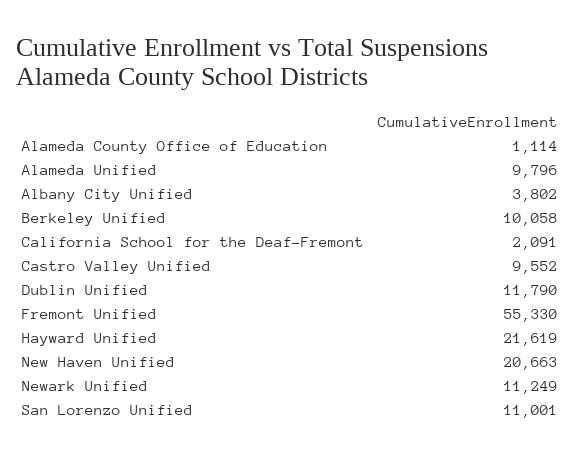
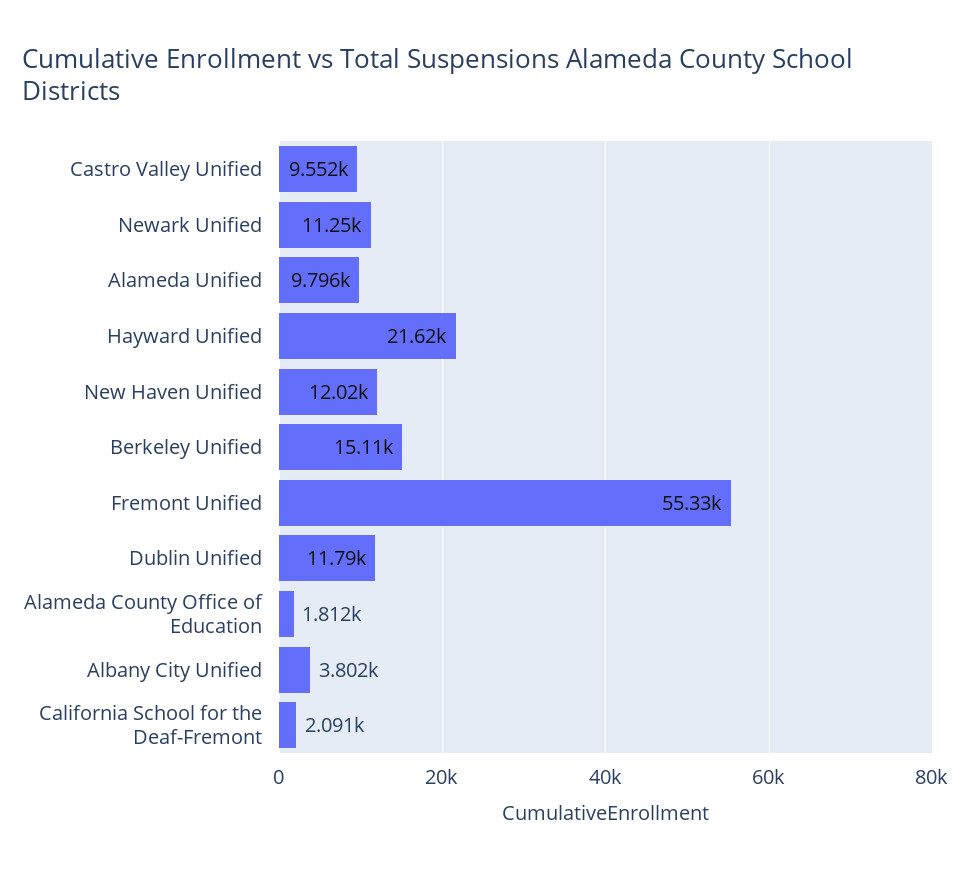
Alameda County Office of Education: 1114 -> 1812
Berkeley Unified: 10058 -> 15110
New Haven Unified: 20663 -> 12020
San Lorenzo Unified: 11001 -> none

